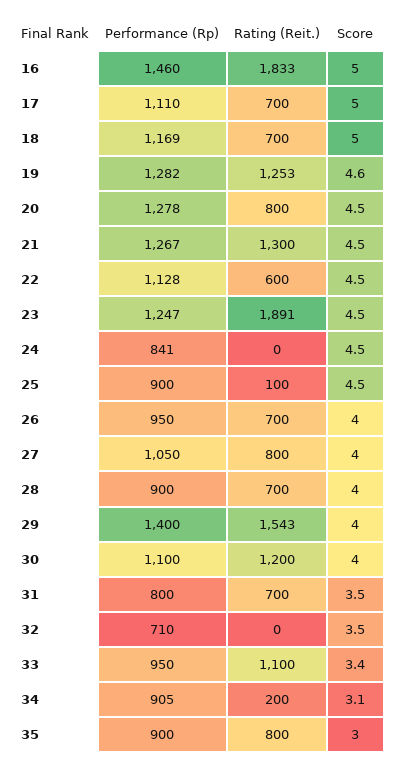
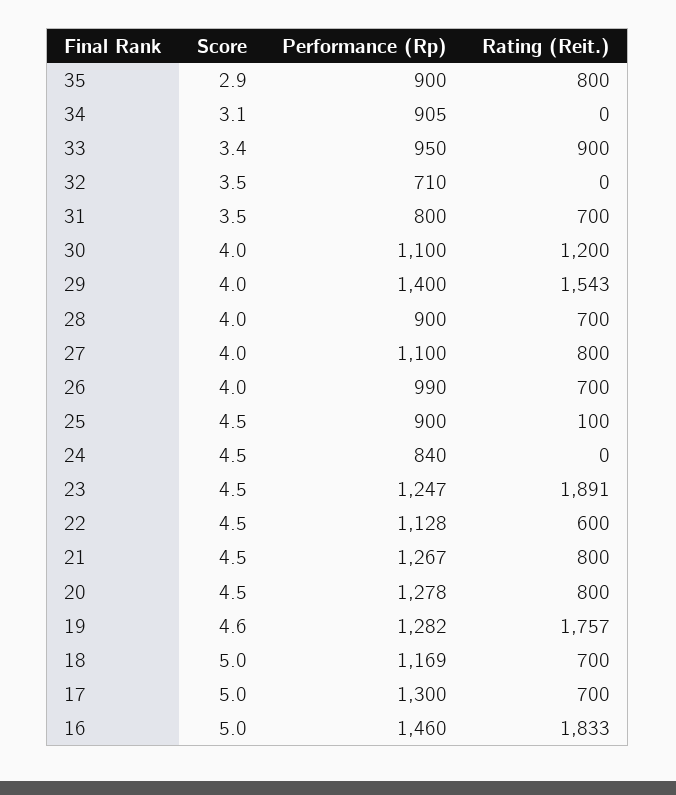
Performance (Rp), 17: 1110 -> 1300
Rating (Reit.), 19: 1253 -> 1757
Rating (Reit.), 21: 1300 -> 800
Performance (Rp), 24: 841 -> 840
Performance (Rp), 26: 950 -> 990
Performance (Rp), 27: 1050 -> 1100
Rating (Reit.), 33: 1100 -> 900
Rating (Reit.), 34: 200 -> 0
Score, 35: 3 -> 2.9

